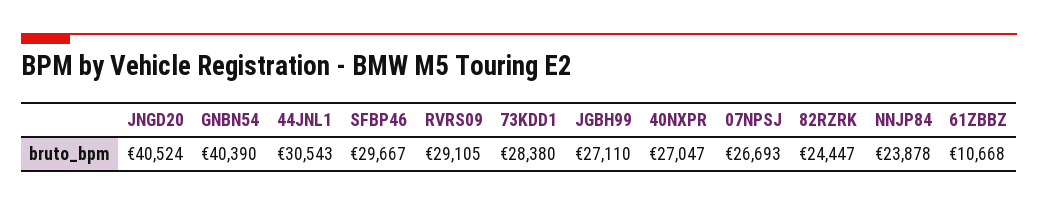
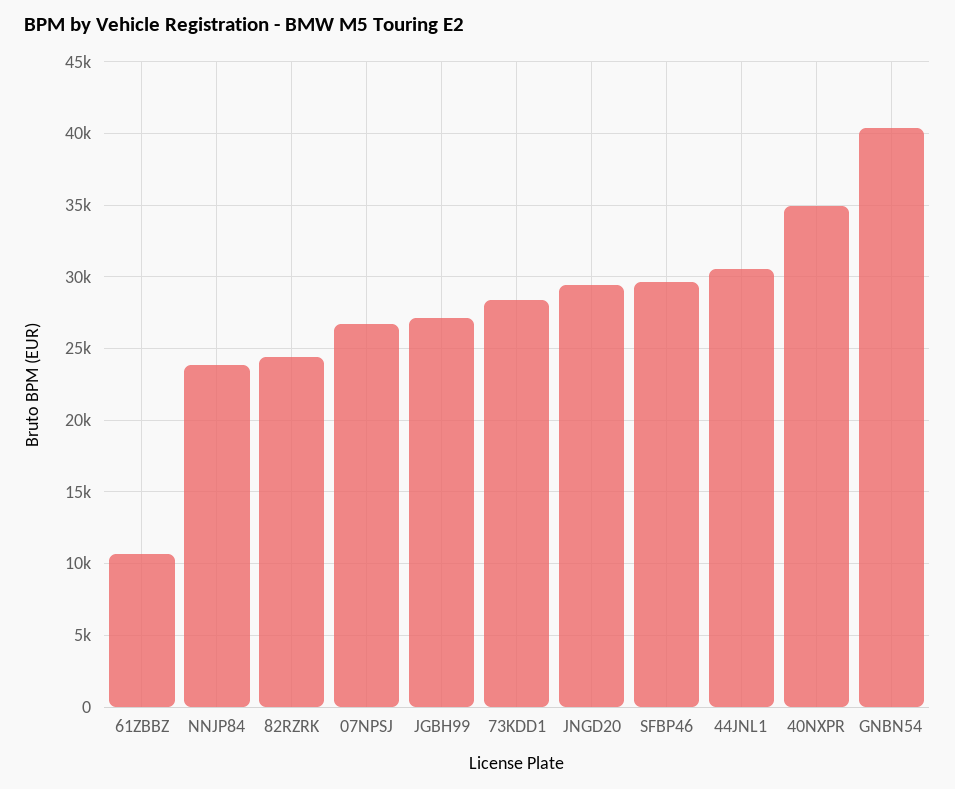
JNGD20: 40524 -> 29500
RVRS09: 29105 -> none
40NXPR: 27047 -> 35000

